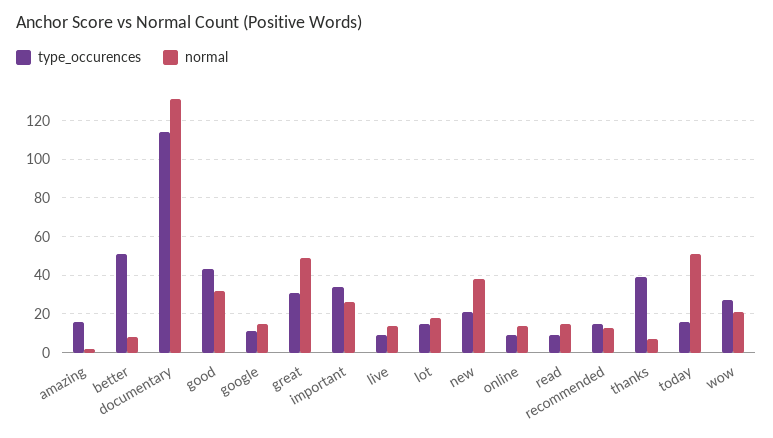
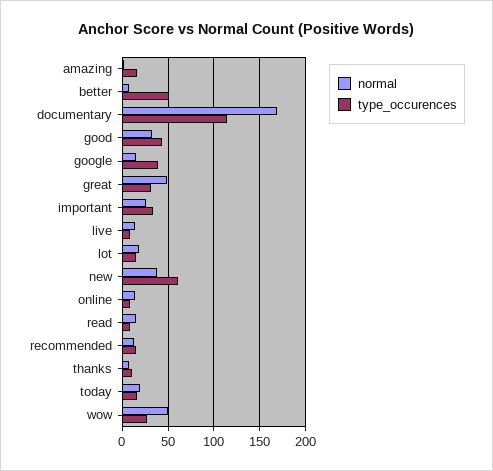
normal, documentary: 130 -> 170
type_occurences, google: 10 -> 40
type_occurences, new: 20 -> 60
type_occurences, thanks: 40 -> 10
normal, today: 50 -> 20
normal, wow: 20 -> 50

